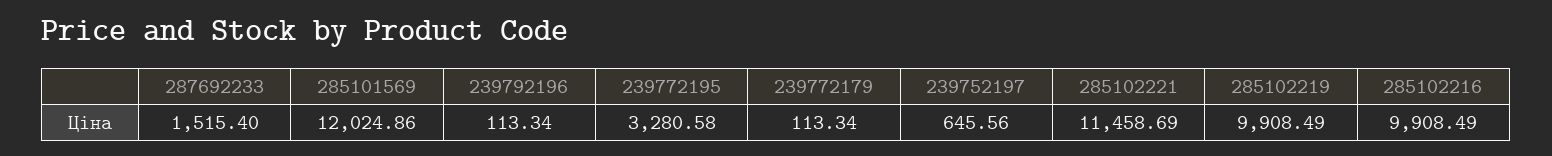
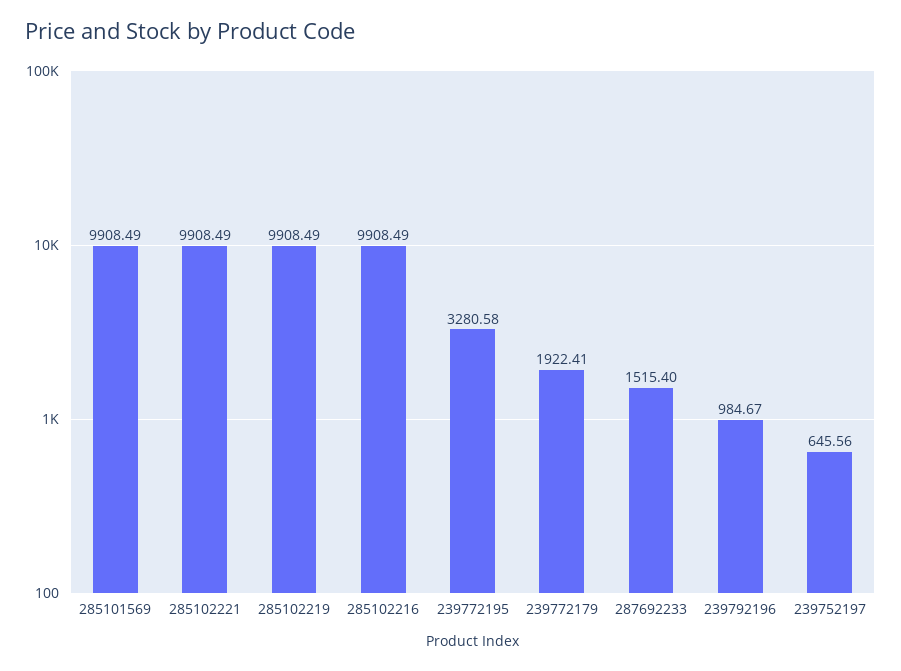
285101569: 12024.86 -> 9908.49
239792196: 113.34 -> 984.67
239772179: 113.34 -> 1922.41
285102221: 11458.69 -> 9908.49

